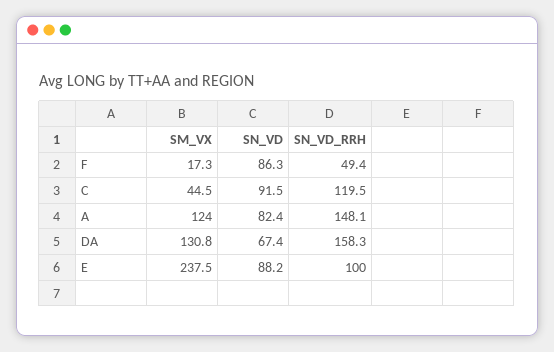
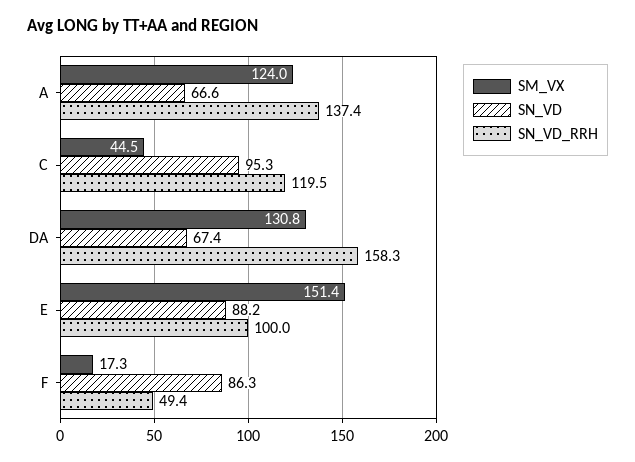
SN_VD, C: 91.5 -> 95.3
SN_VD, A: 82.4 -> 66.6
SN_VD_RRH, A: 148.1 -> 137.4
SM_VX, E: 237.5 -> 151.4

